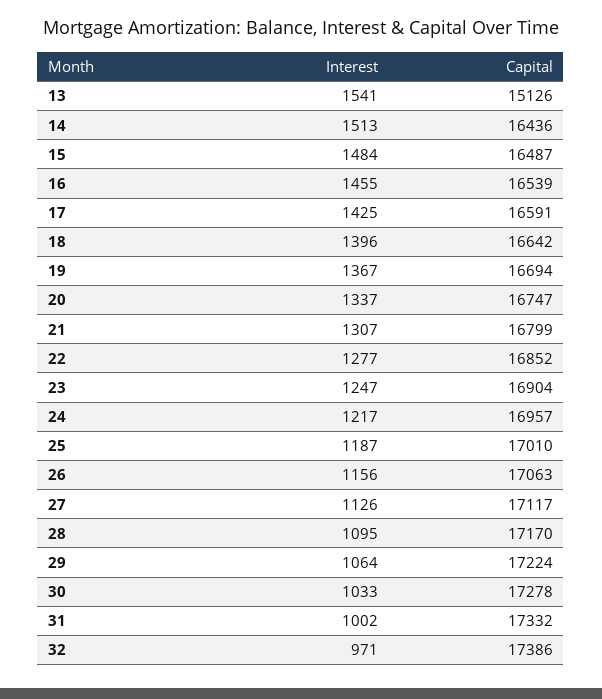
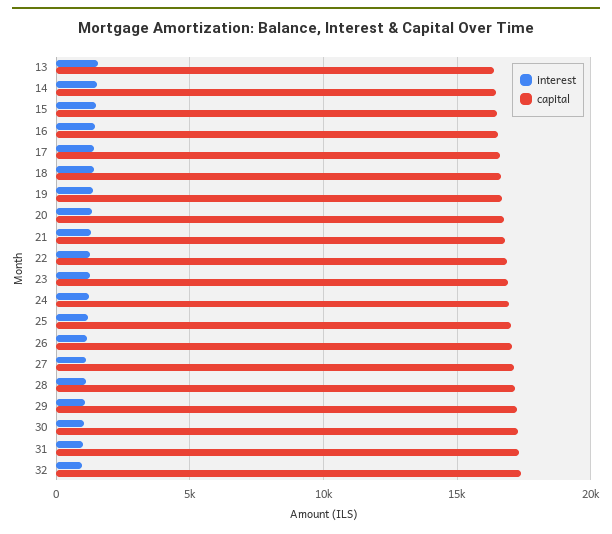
Capital, 13: 15126 -> 16500

